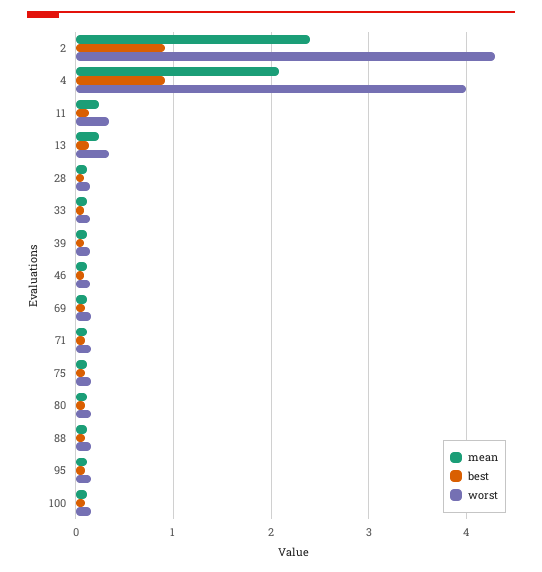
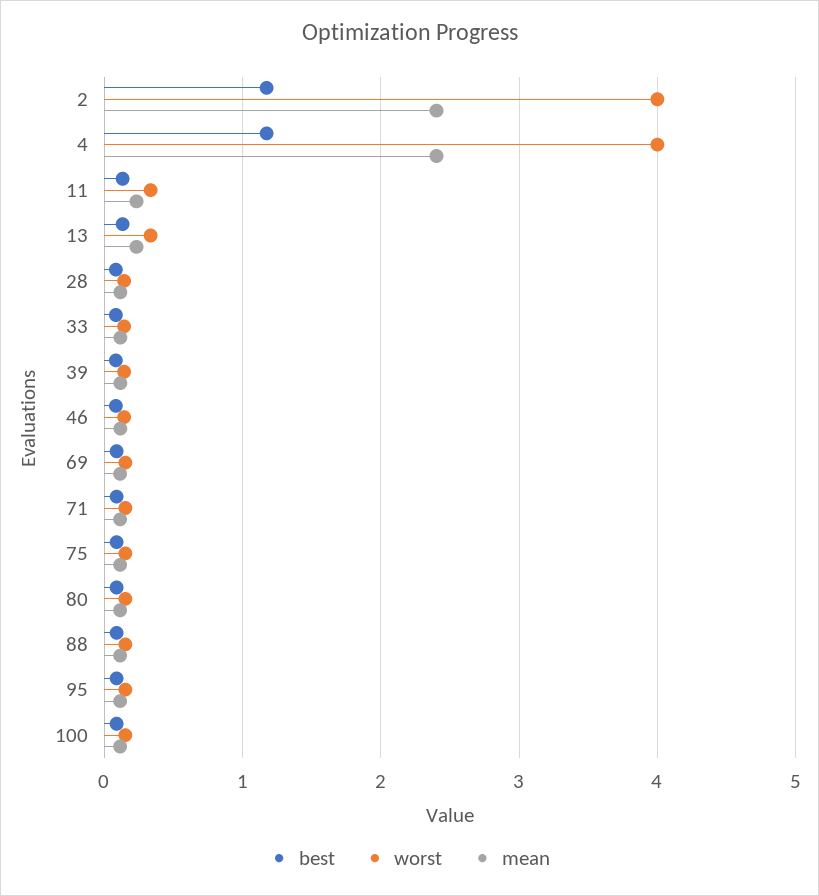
best, 2: 0.9 -> 1.2
worst, 2: 4.3 -> 4
mean, 4: 2.1 -> 2.4
best, 4: 0.9 -> 1.2

